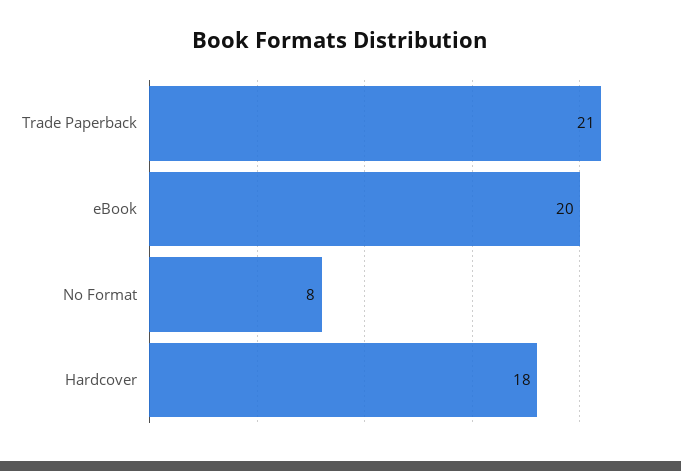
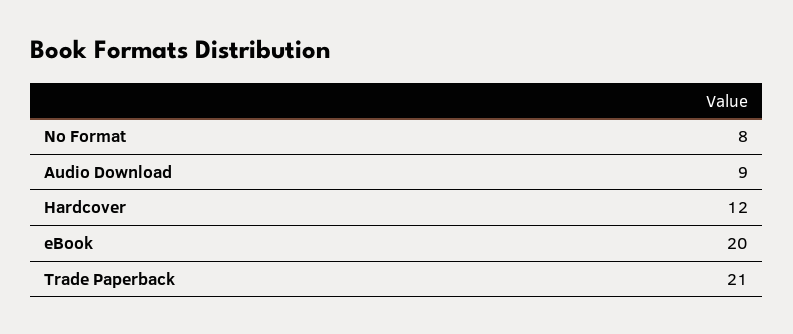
Hardcover: 18 -> 12
Audio Download: none -> 9

